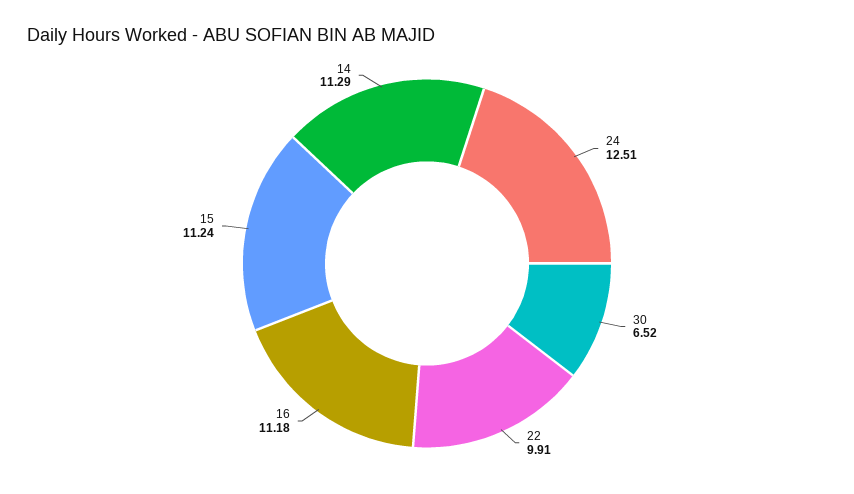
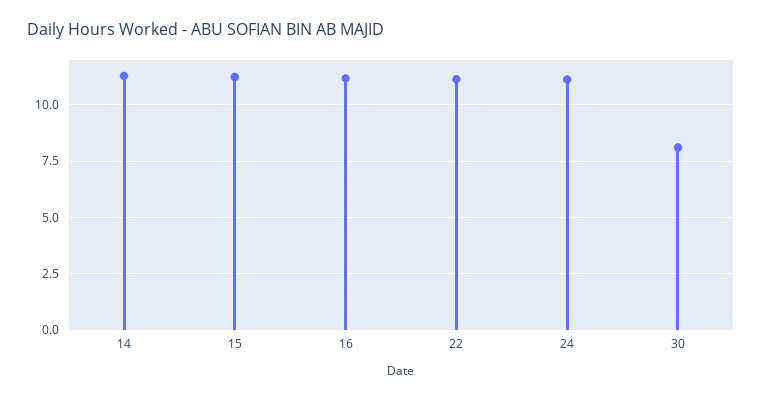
24: 12.51 -> 11
30: 6.52 -> 8
22: 9.91 -> 11

